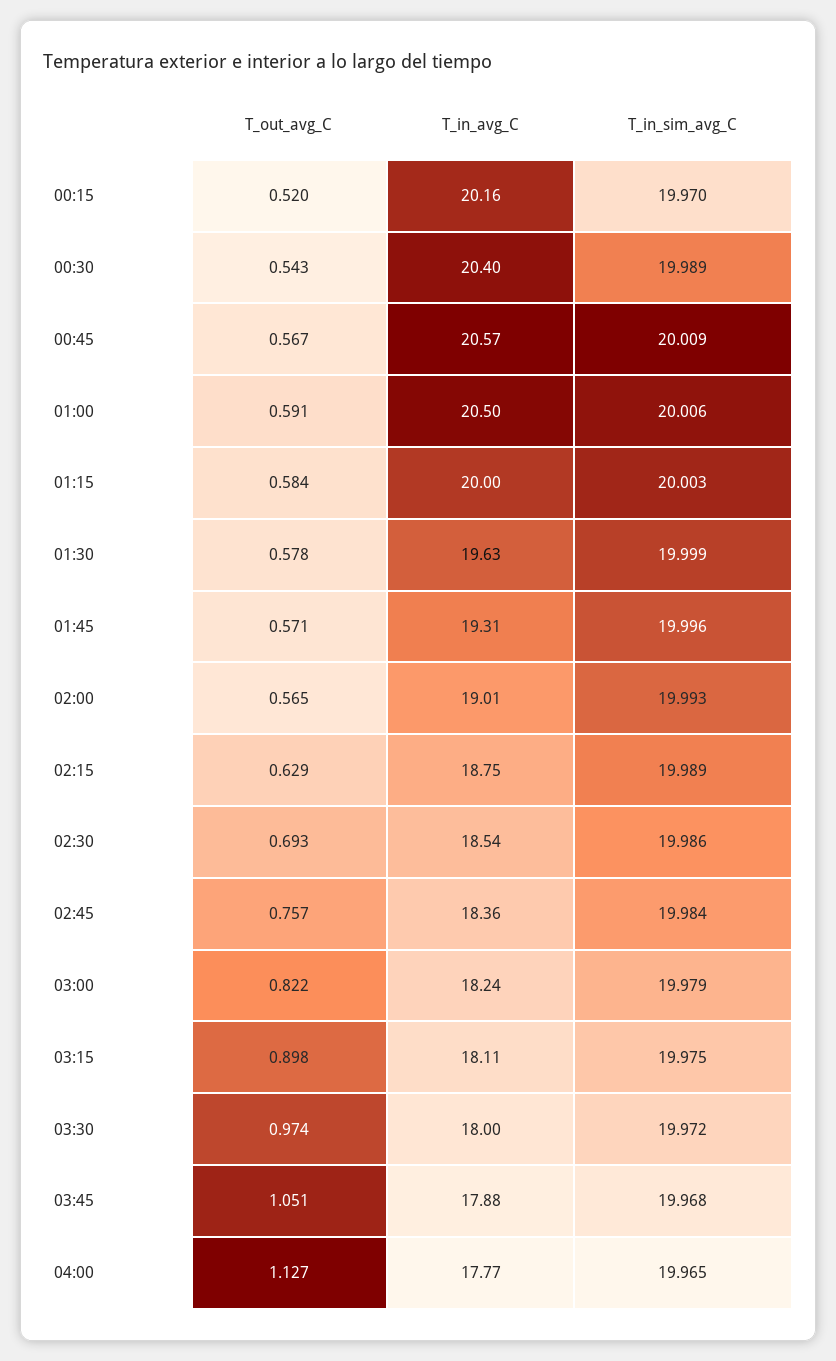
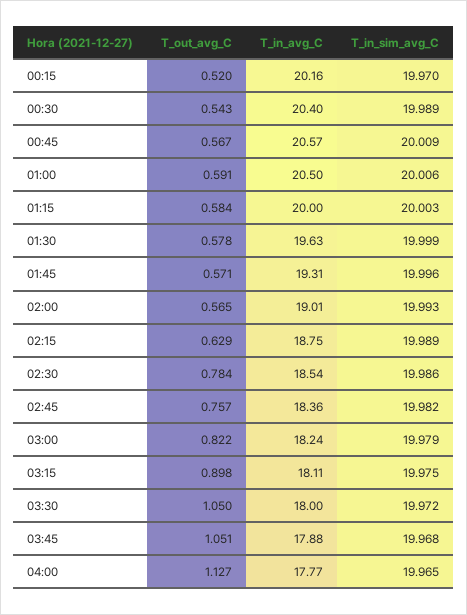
T_out_avg_C, 02:30: 0.693 -> 0.784
T_in_sim_avg_C, 02:45: 19.984 -> 19.982
T_out_avg_C, 03:30: 0.974 -> 1.05

